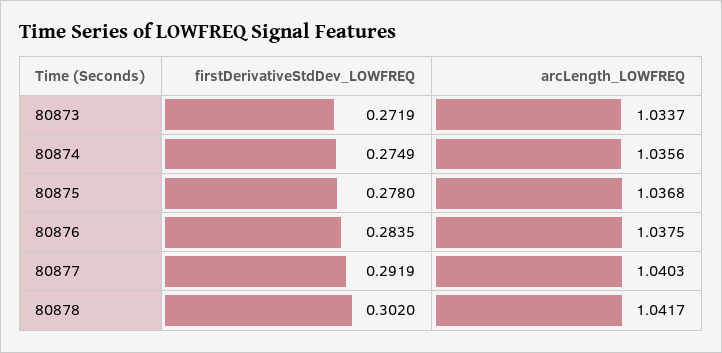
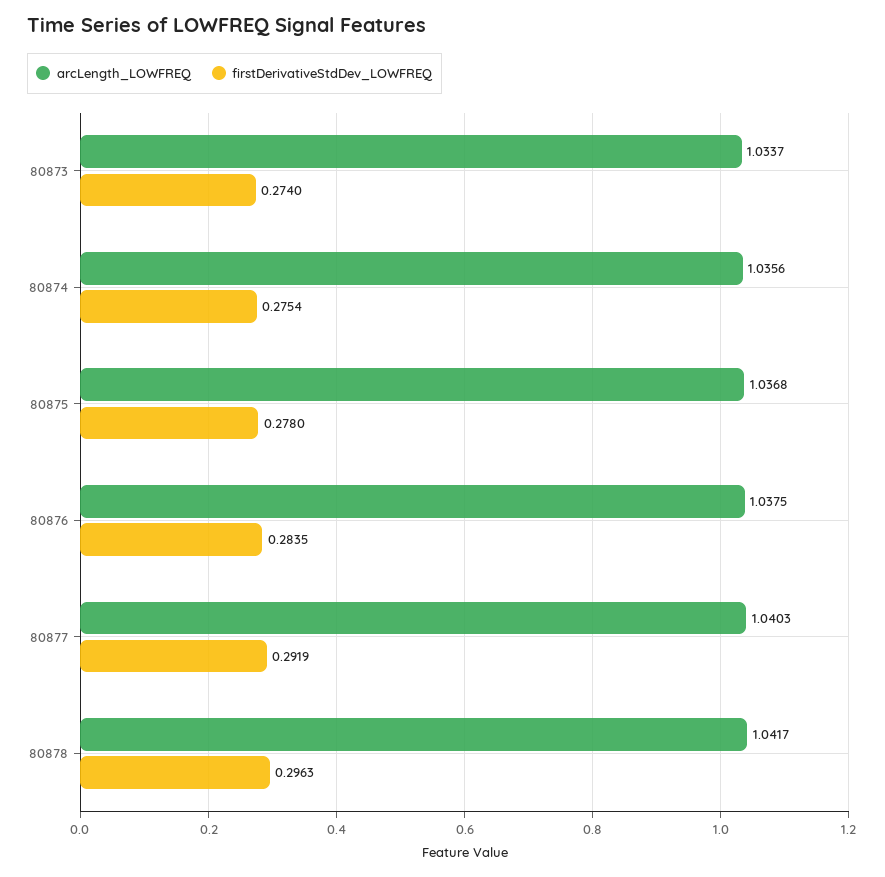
firstDerivativeStdDev_LOWFREQ, 80873: 0.2719 -> 0.274
firstDerivativeStdDev_LOWFREQ, 80874: 0.2749 -> 0.2754
firstDerivativeStdDev_LOWFREQ, 80878: 0.302 -> 0.2963

